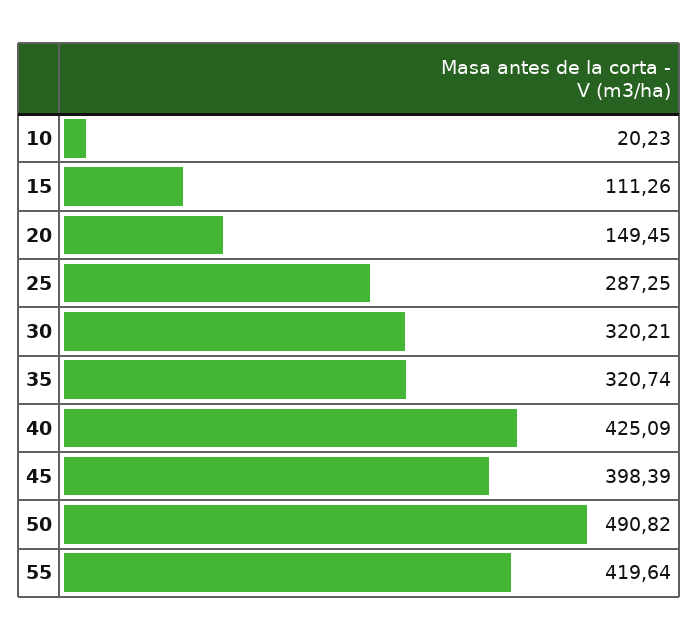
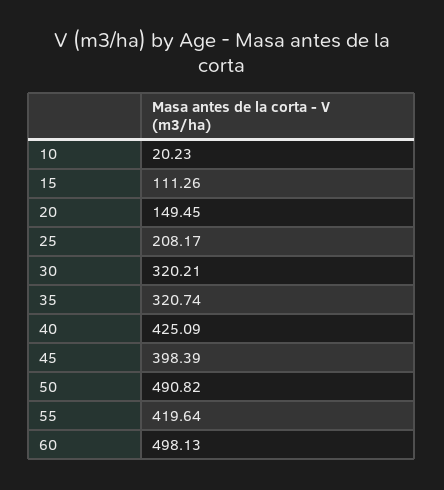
25: 287.25 -> 208.17
60: none -> 498.13

